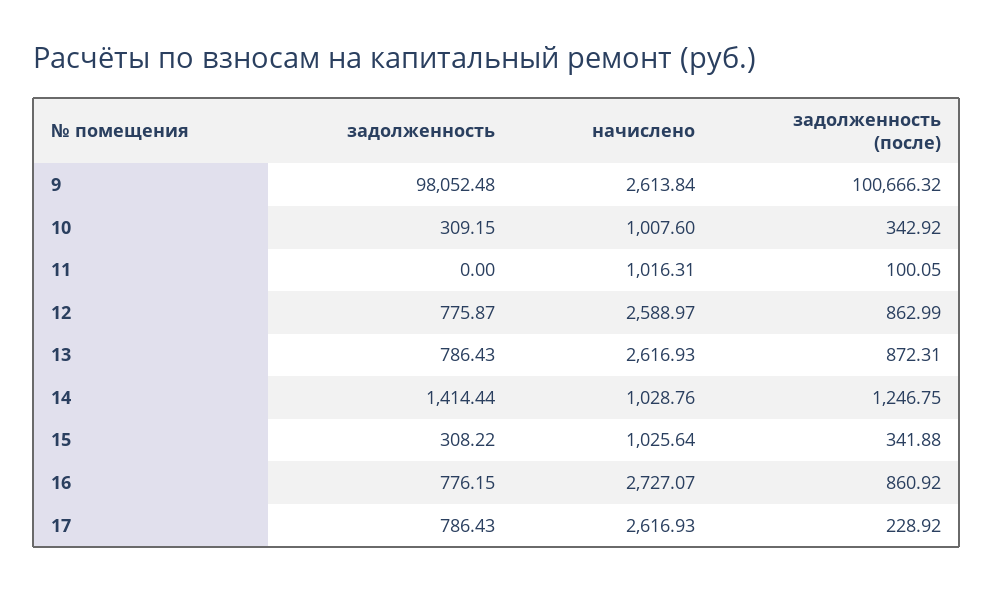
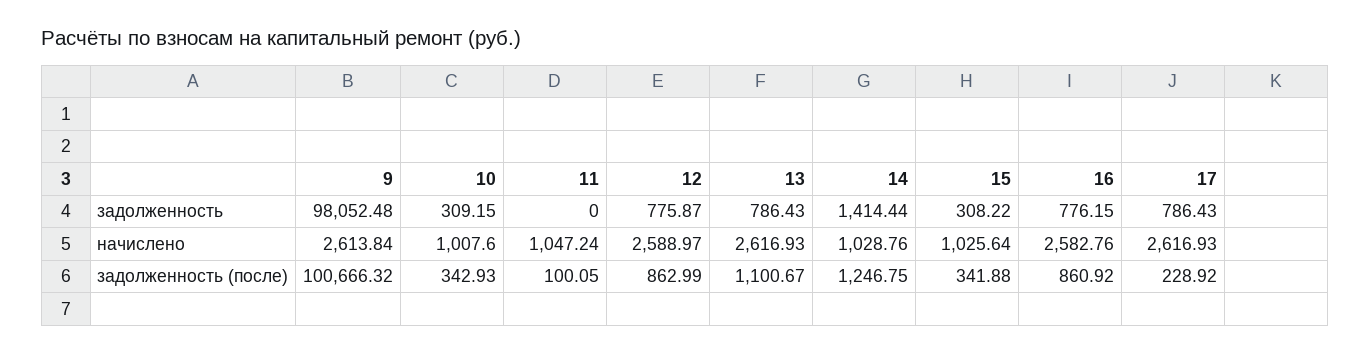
задолженность (после), 10: 342.92 -> 342.93
начислено, 11: 1016.31 -> 1047.24
задолженность (после), 13: 872.31 -> 1100.67
начислено, 16: 2727.07 -> 2582.76

